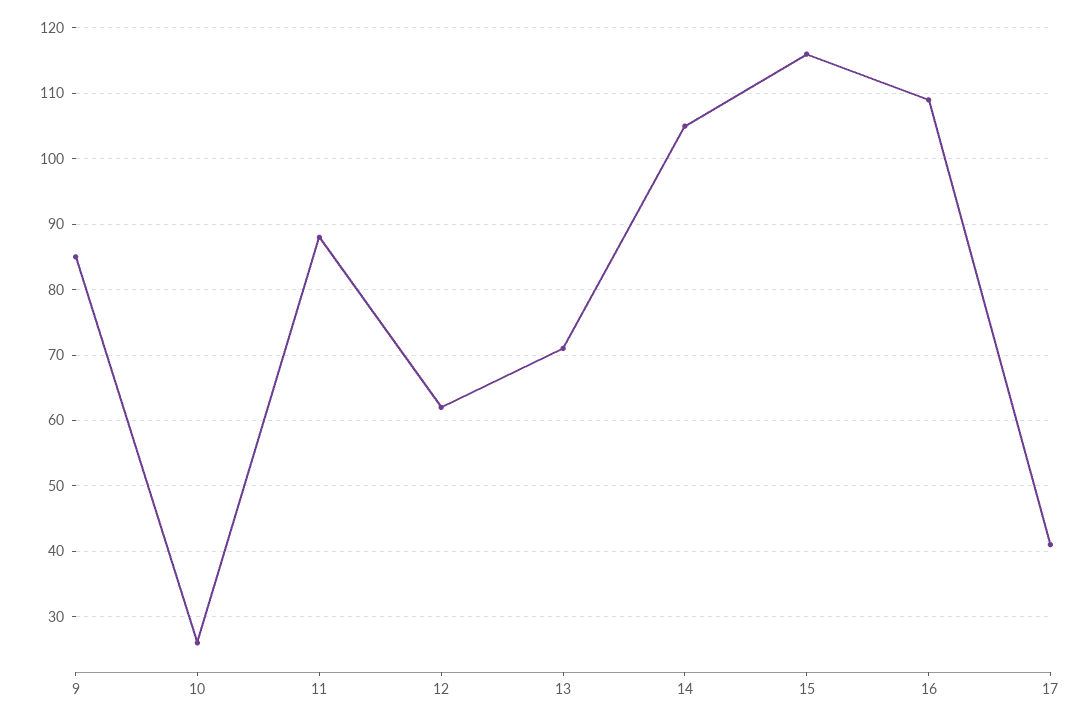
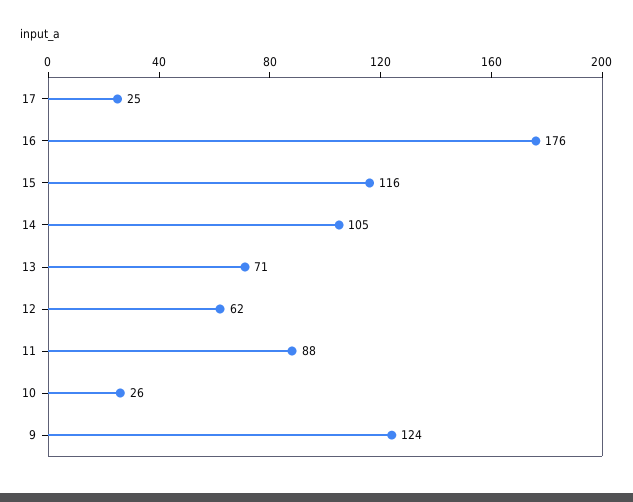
9: 85 -> 124
16: 109 -> 176
17: 41 -> 25

